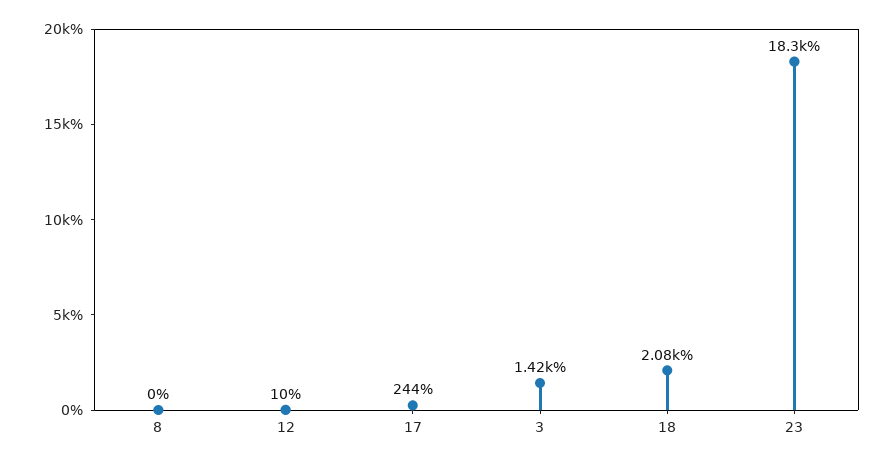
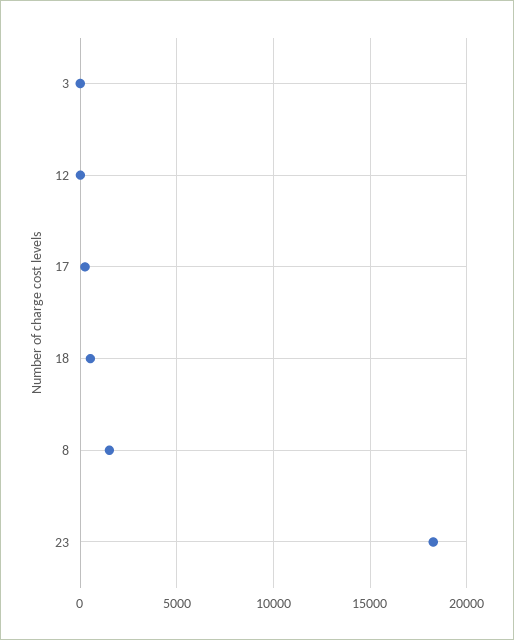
8: 0 -> 1500
3: 1420 -> 0
18: 2080 -> 500

